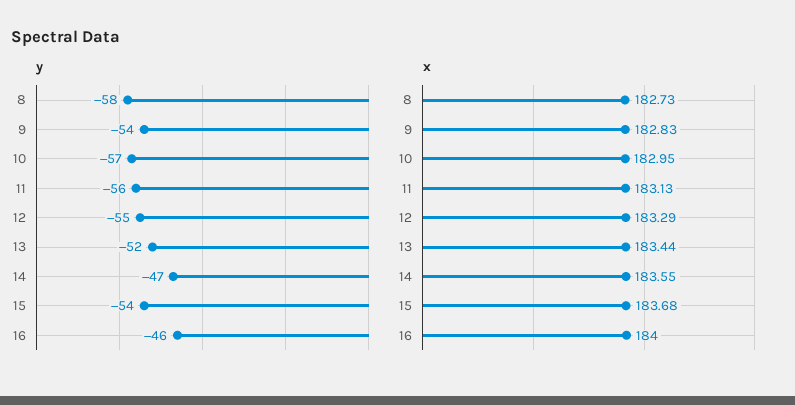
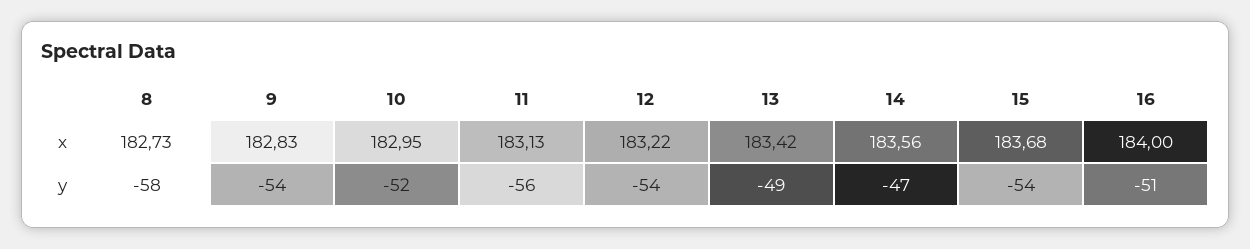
y, 10: -57 -> -52
y, 12: -55 -> -54
y, 13: -52 -> -49
y, 16: -46 -> -51
x, 12: 183.29 -> 183.22
x, 13: 183.44 -> 183.42
x, 14: 183.55 -> 183.56

